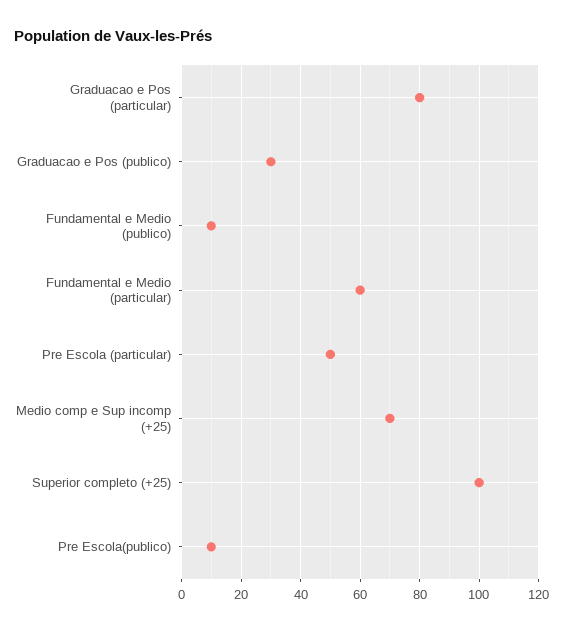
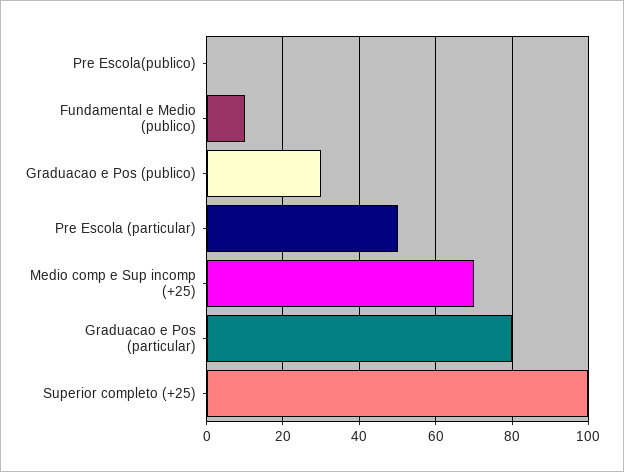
Fundamental e Medio (particular): 60 -> none
Pre Escola(publico): 10 -> 0

